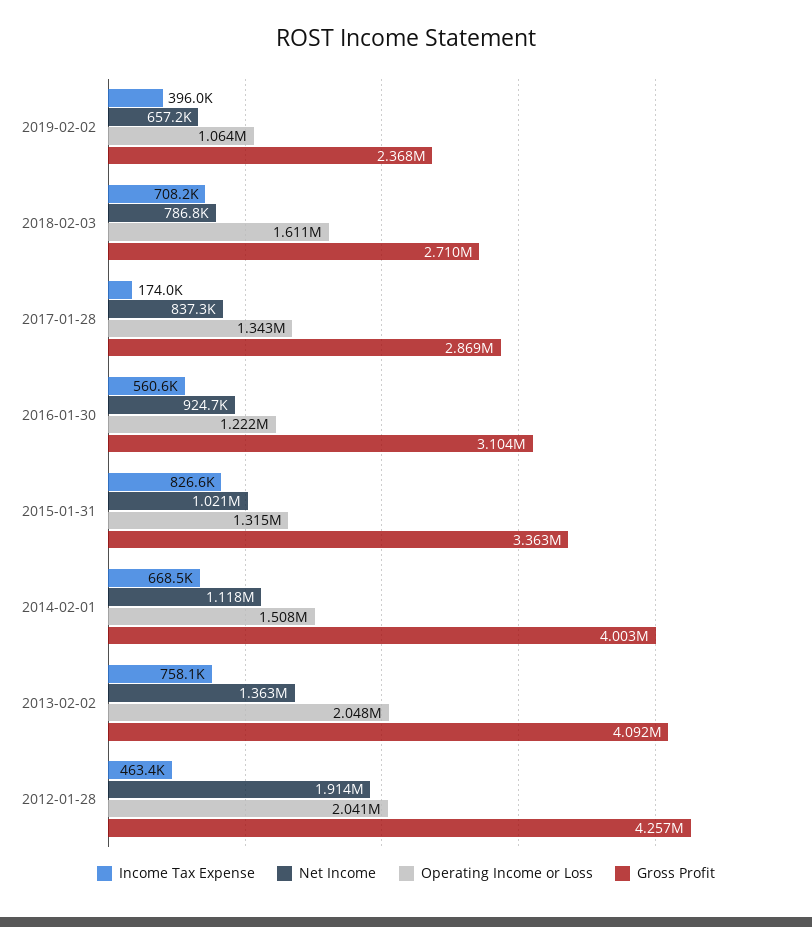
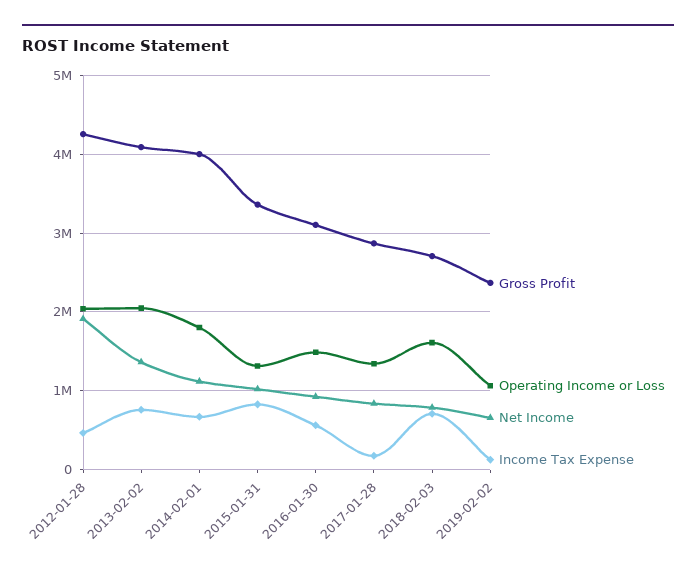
Income Tax Expense, 2019-02-02: 396000 -> 100000
Operating Income or Loss, 2016-01-30: 1222000 -> 1500000
Operating Income or Loss, 2014-02-01: 1508000 -> 1800000

